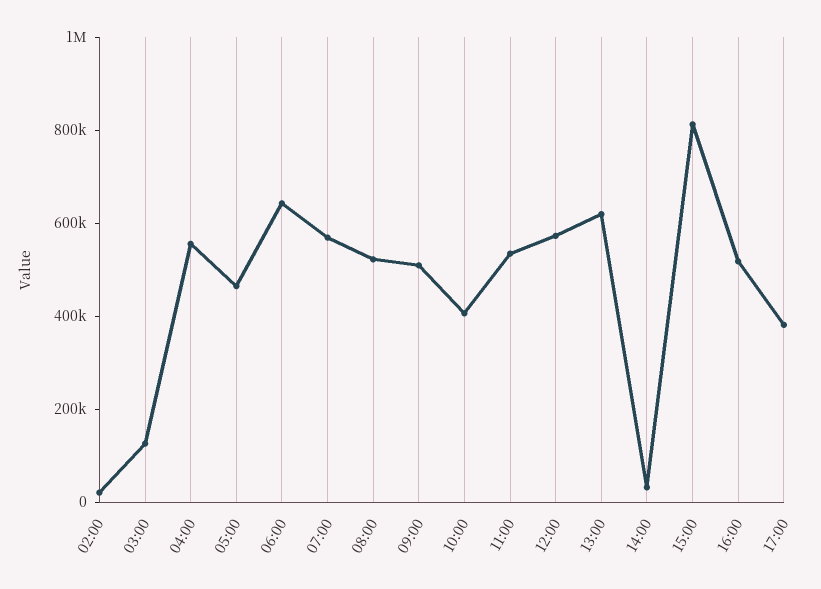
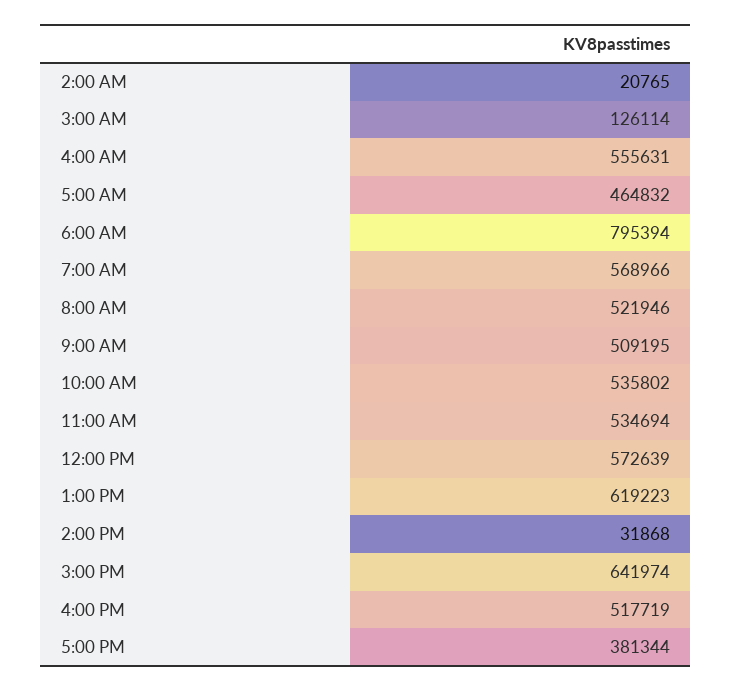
06:00: 650000 -> 795394
10:00: 400000 -> 535802
15:00: 800000 -> 641974

